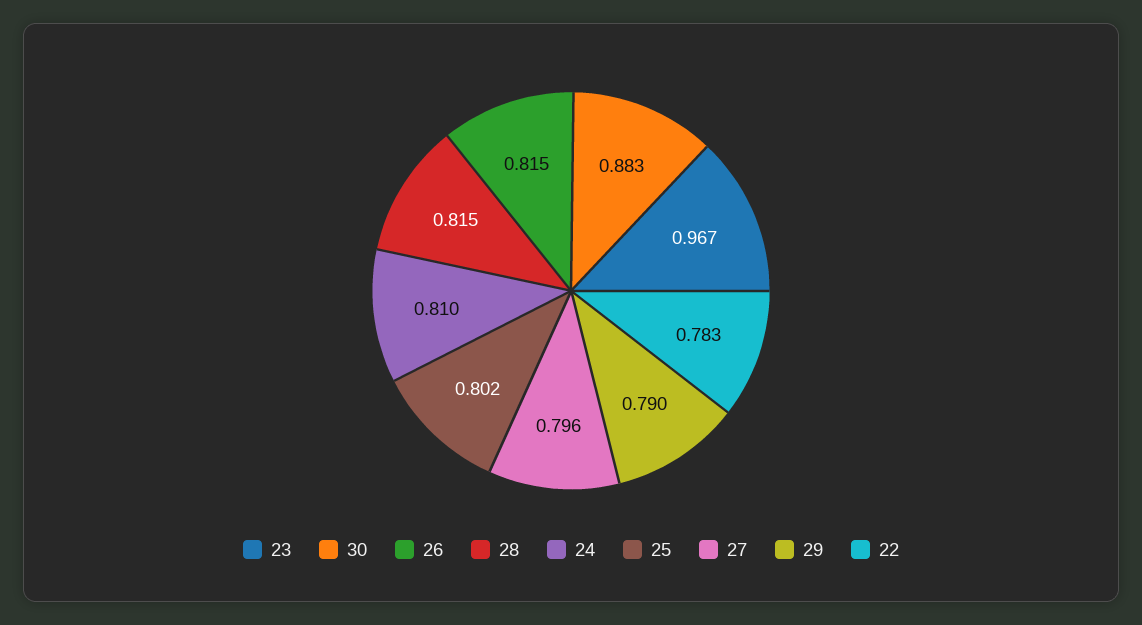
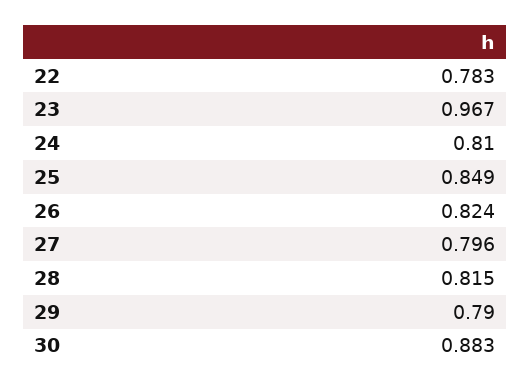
26: 0.815 -> 0.824
25: 0.802 -> 0.849

